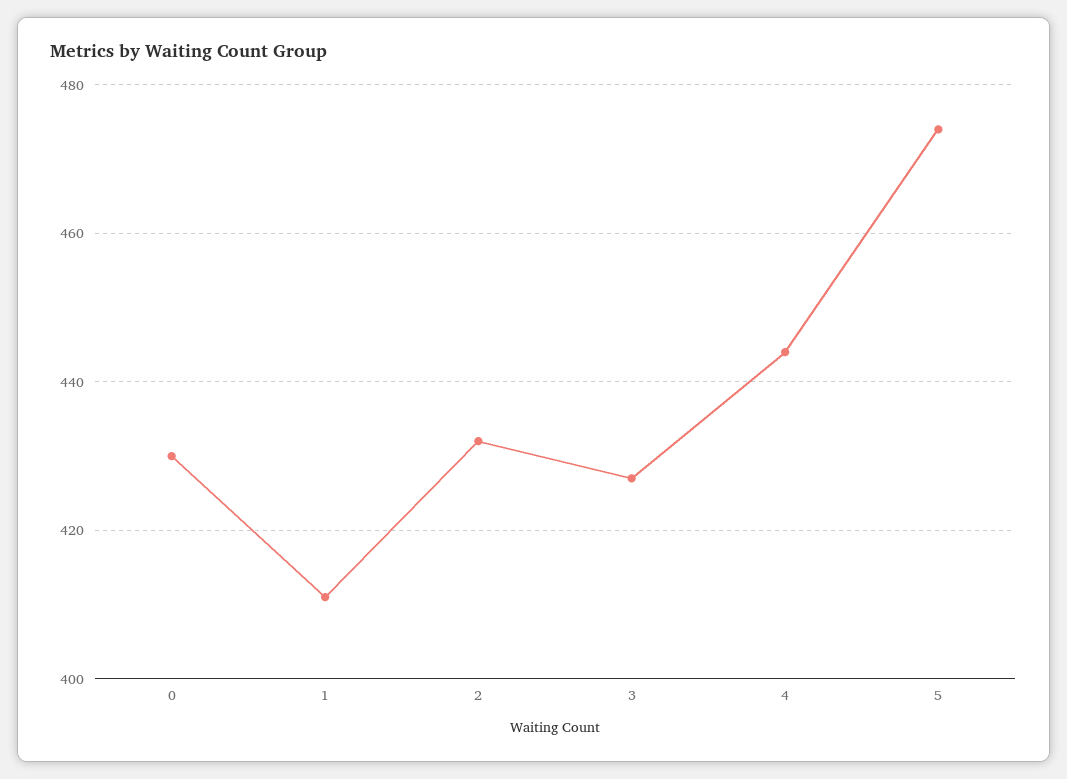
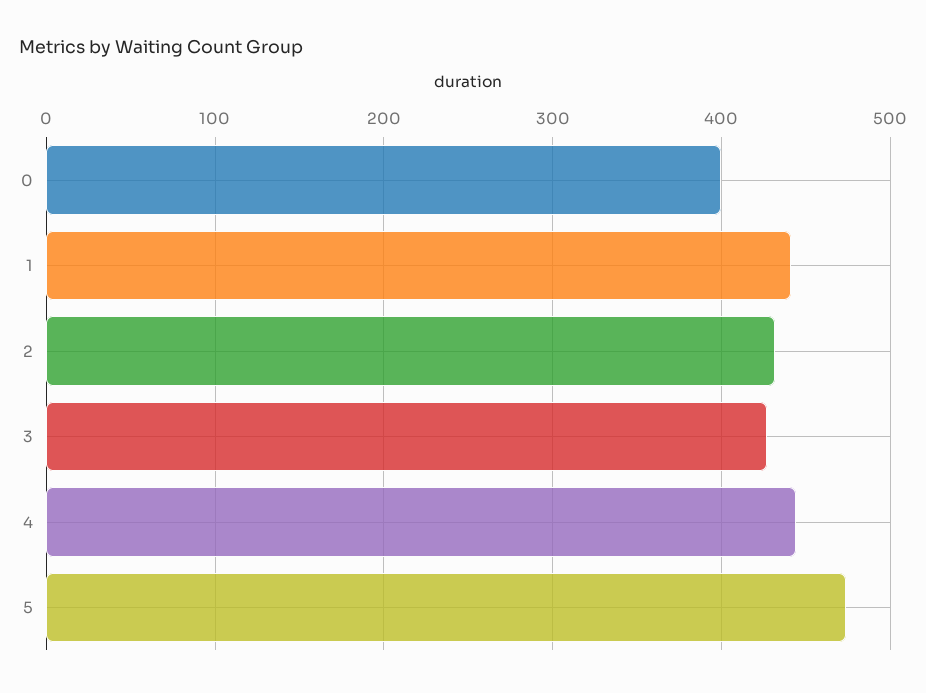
0: 430 -> 400
1: 410 -> 440

